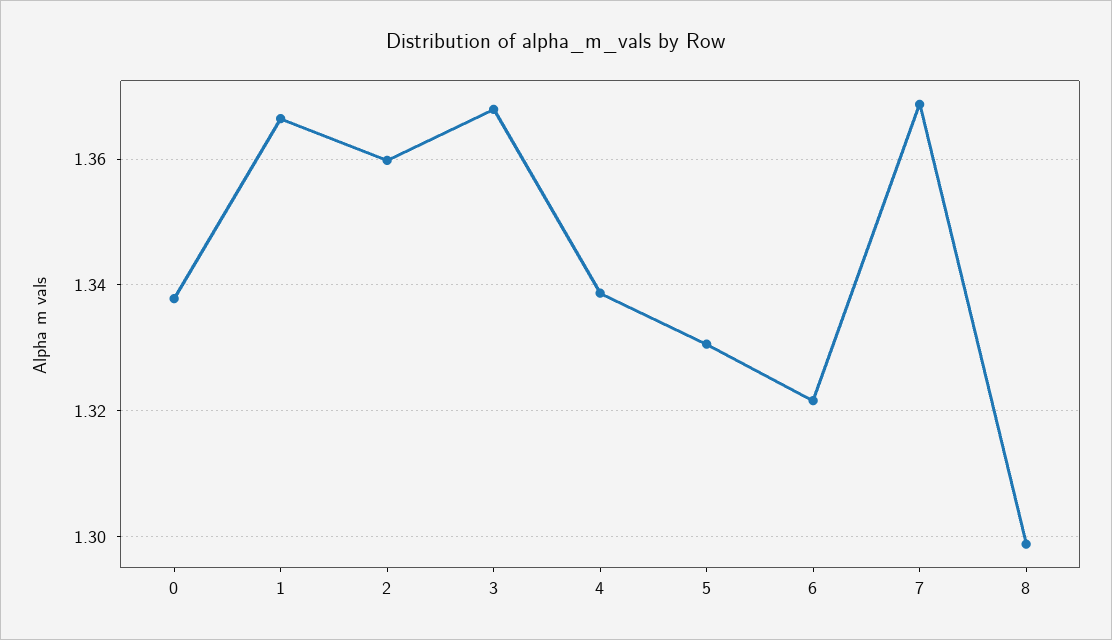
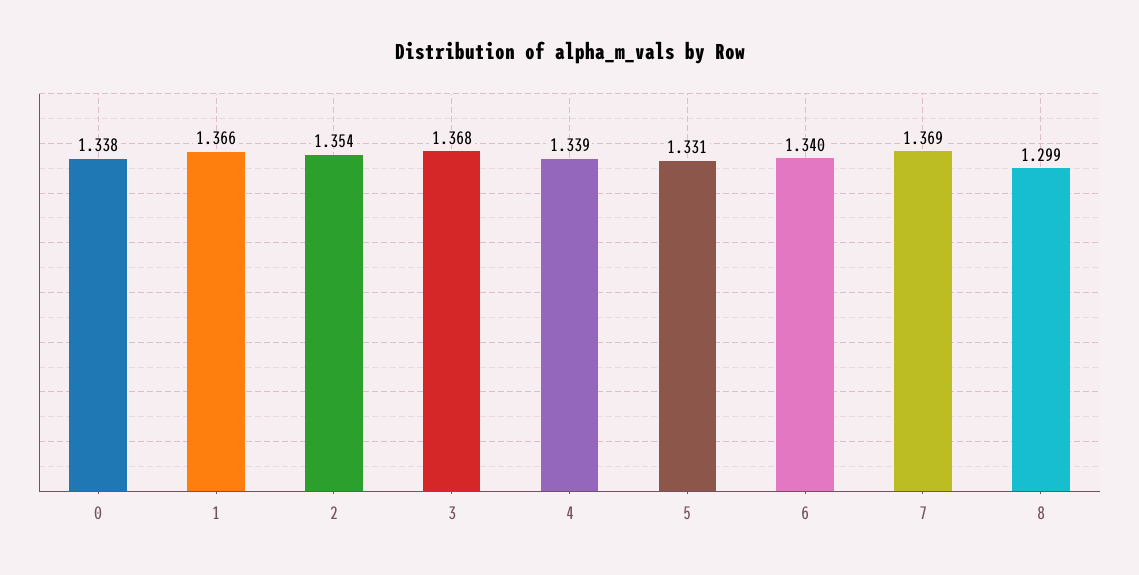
2: 1.36 -> 1.354
6: 1.322 -> 1.34

